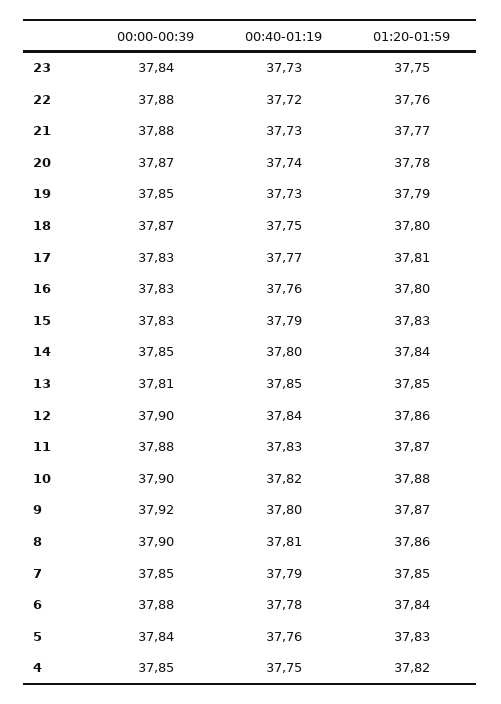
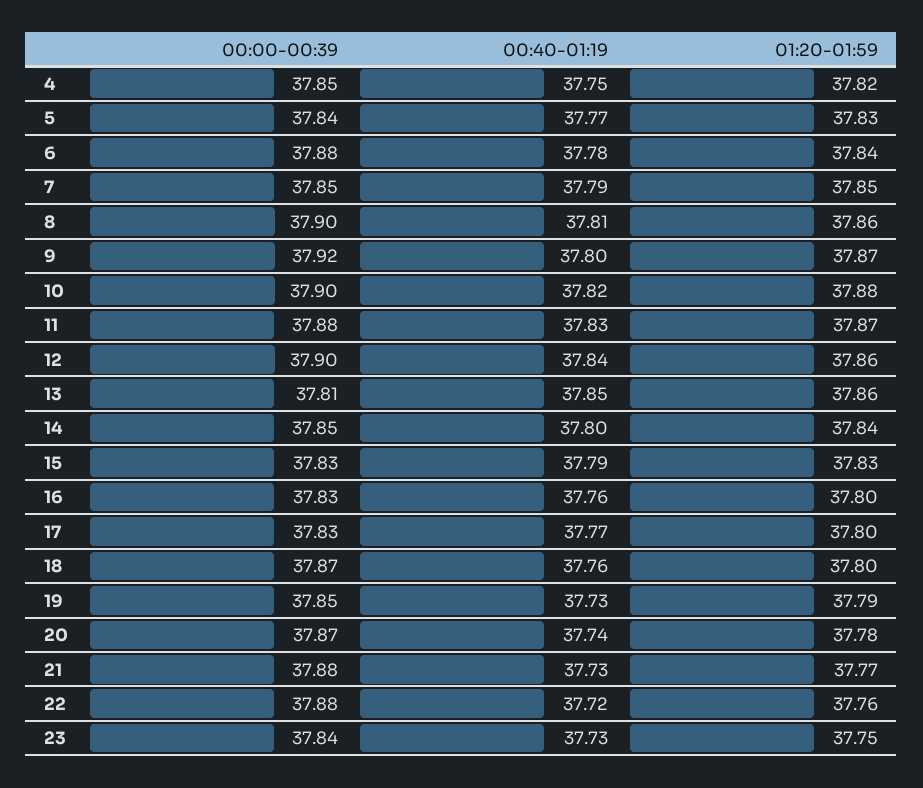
00:40-01:19, 18: 37.75 -> 37.76
01:20-01:59, 17: 37.81 -> 37.8
01:20-01:59, 13: 37.85 -> 37.86
00:40-01:19, 5: 37.76 -> 37.77

